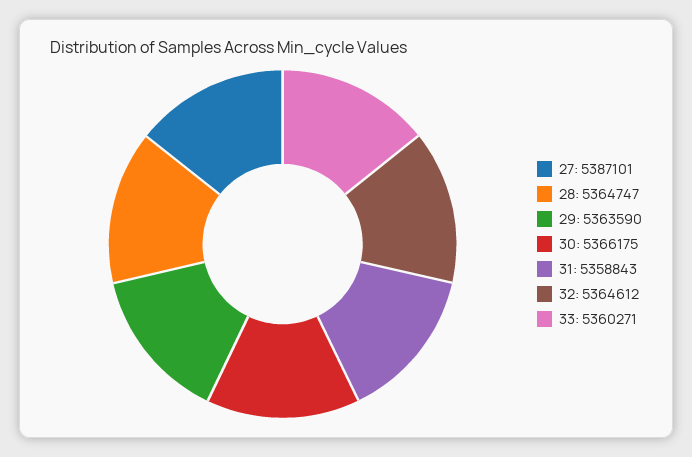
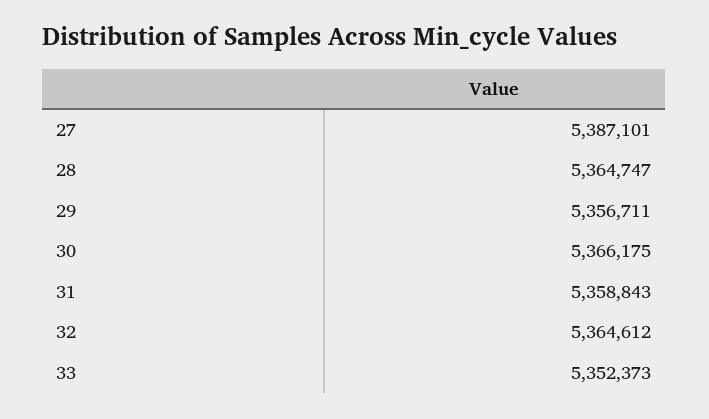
29: 5363590 -> 5356711
33: 5360271 -> 5352373

